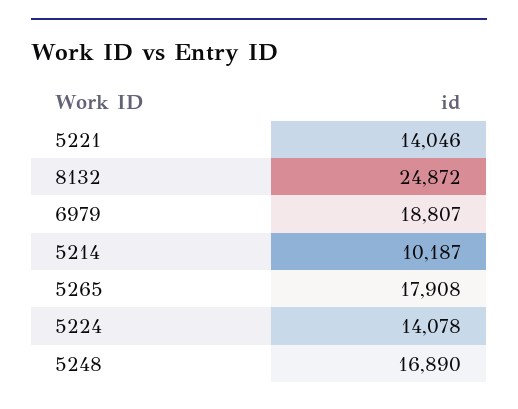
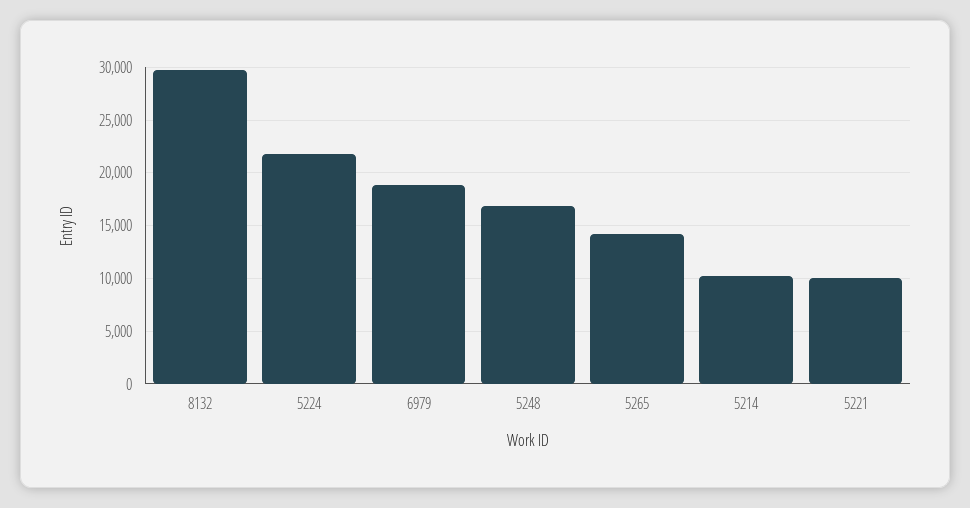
5221: 14046 -> 10000
8132: 24872 -> 30000
5265: 17908 -> 14000
5224: 14078 -> 22000

